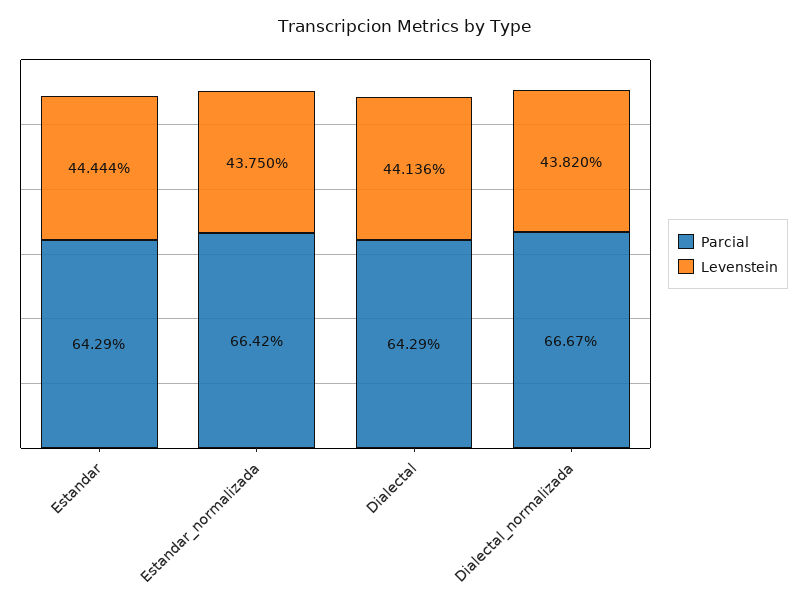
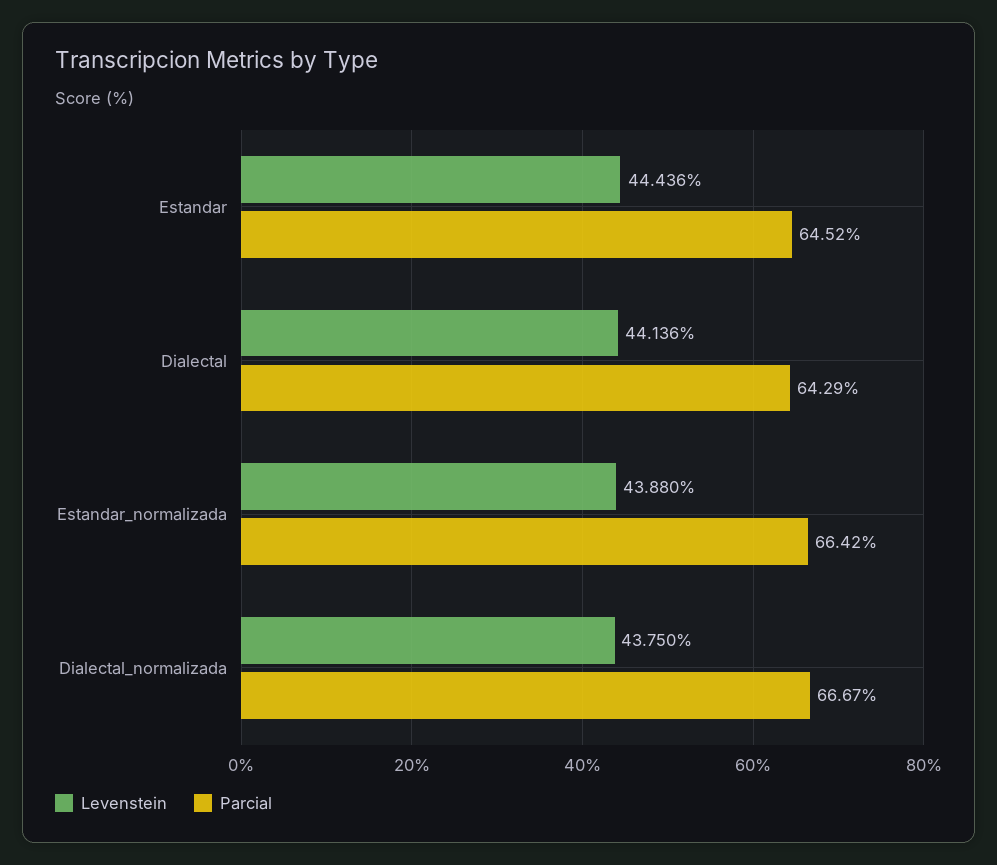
Parcial, Estandar: 64.29 -> 64.52
Levenstein, Estandar: 44.444 -> 44.436
Levenstein, Estandar_normalizada: 43.75 -> 43.88
Levenstein, Dialectal_normalizada: 43.82 -> 43.75

